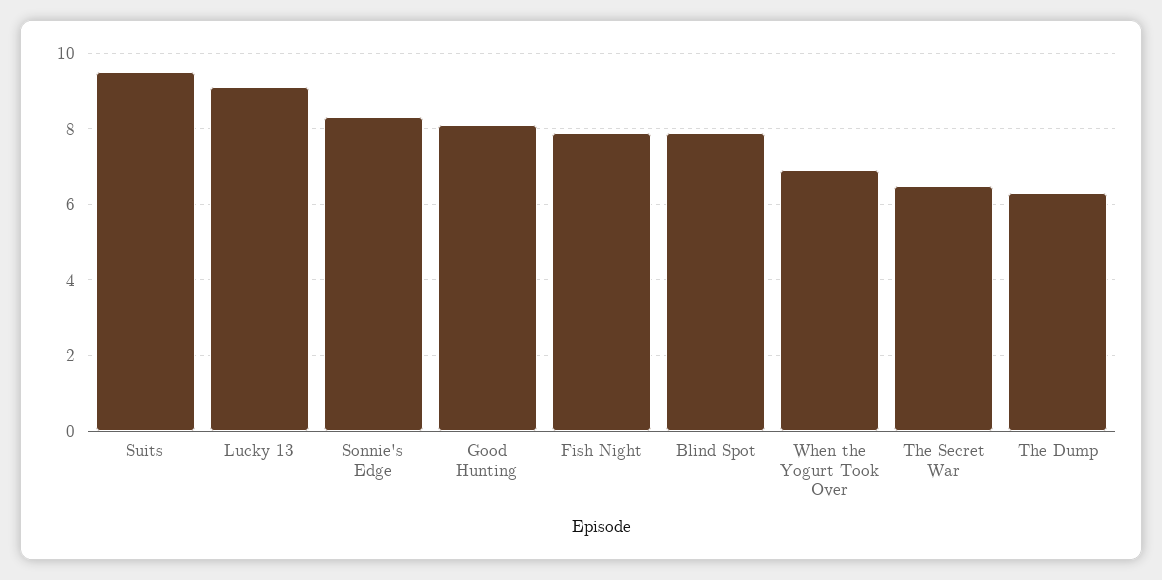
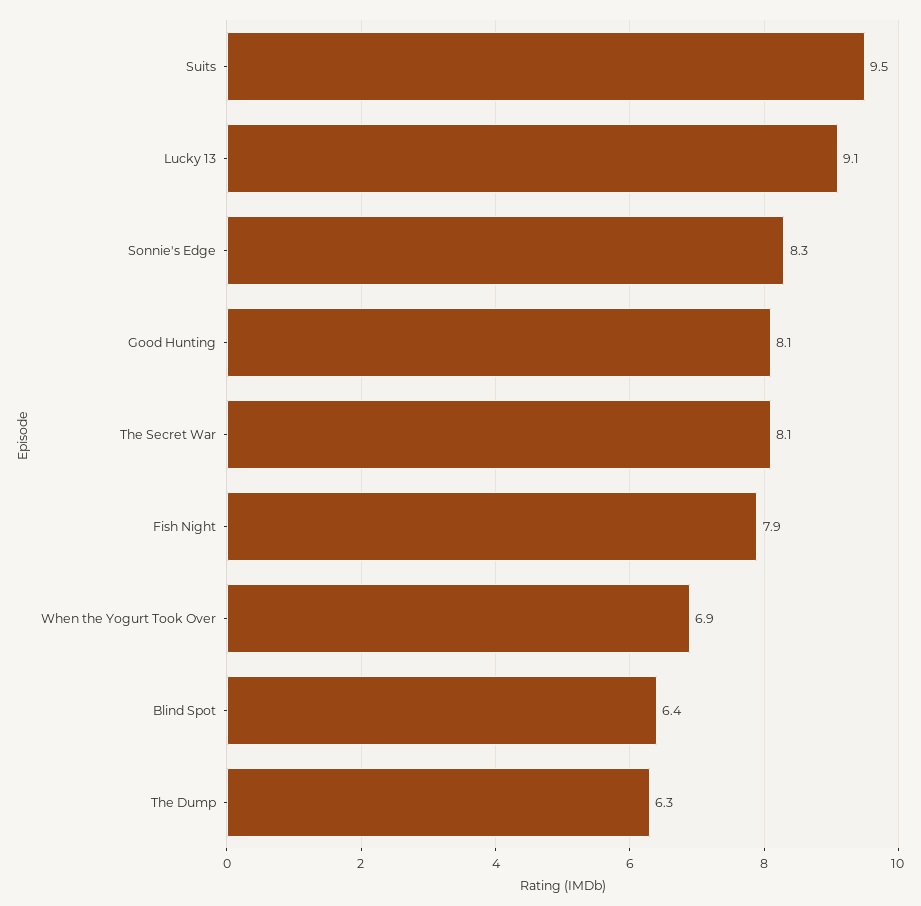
Blind Spot: 8 -> 6.4
The Secret War: 6.5 -> 8.1

